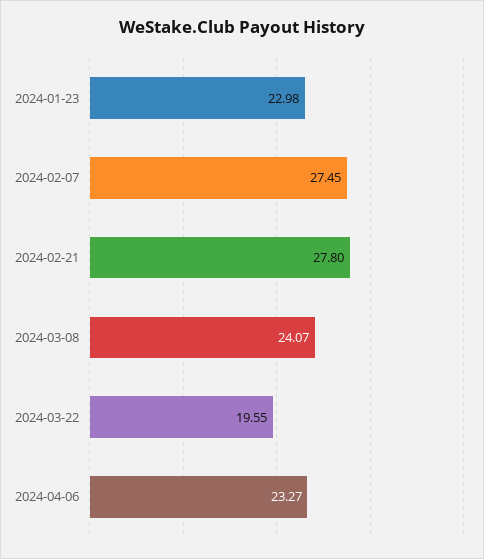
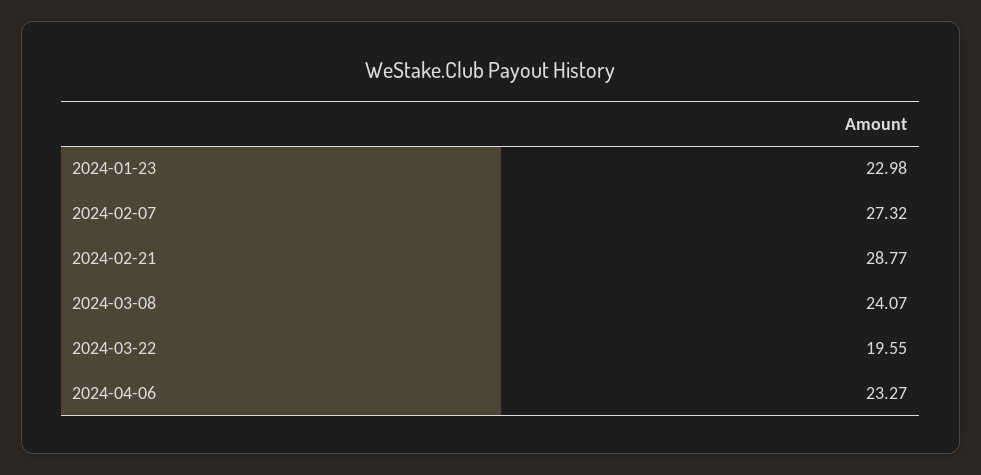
2024-02-07: 27.45 -> 27.32
2024-02-21: 27.8 -> 28.77

